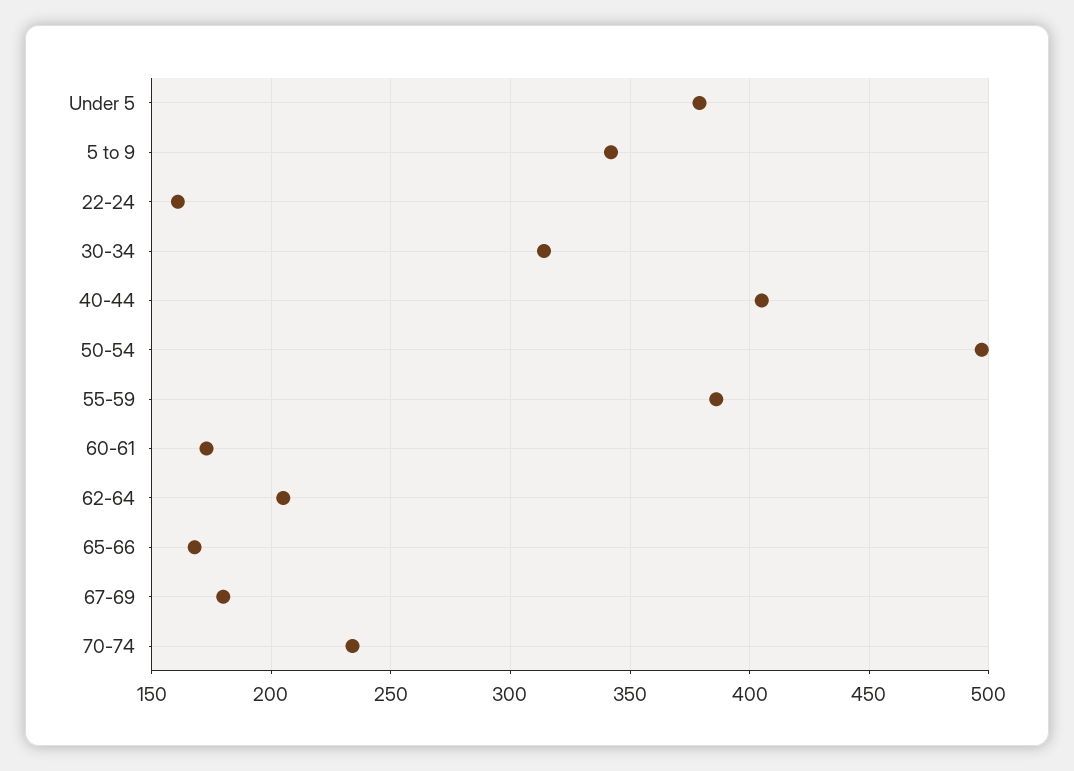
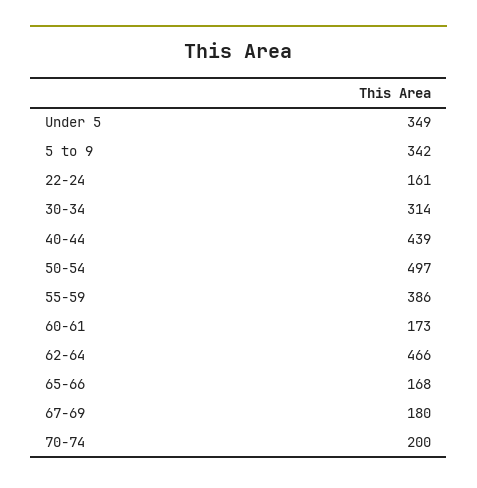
Under 5: 380 -> 349
40-44: 405 -> 439
62-64: 205 -> 466
70-74: 235 -> 200

